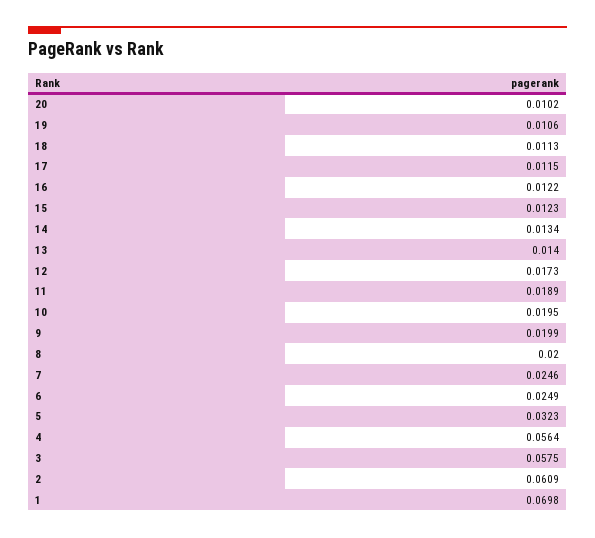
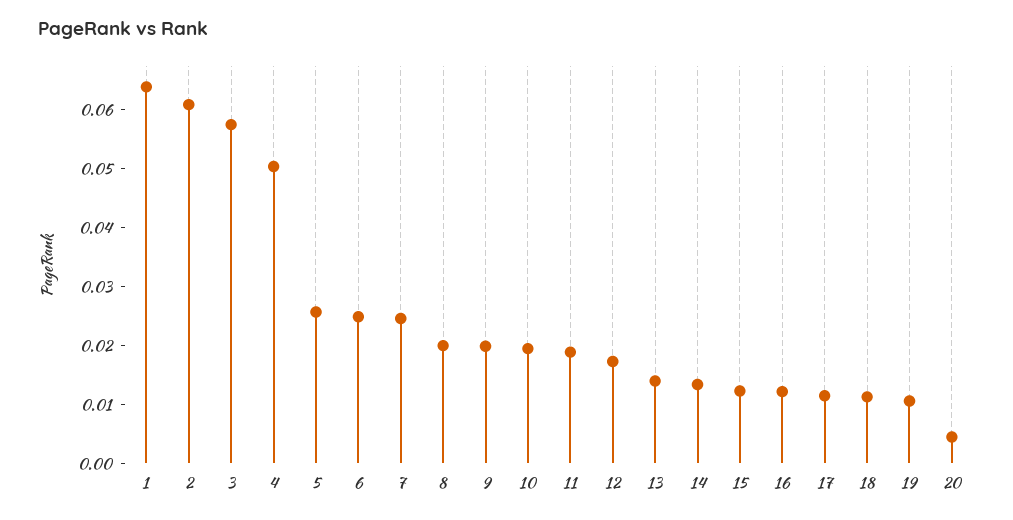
20: 0.0102 -> 0.004
5: 0.0323 -> 0.026
4: 0.0564 -> 0.05
1: 0.0698 -> 0.064

